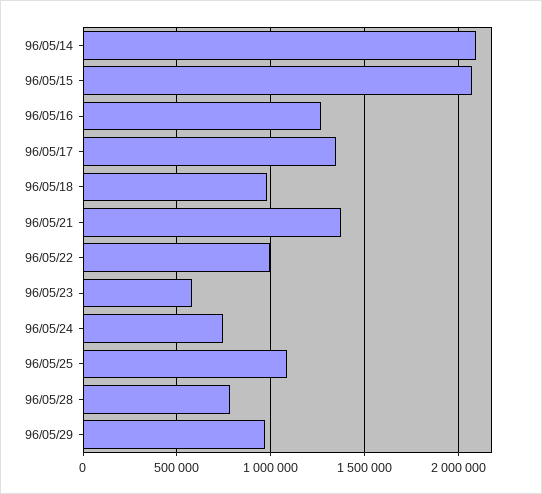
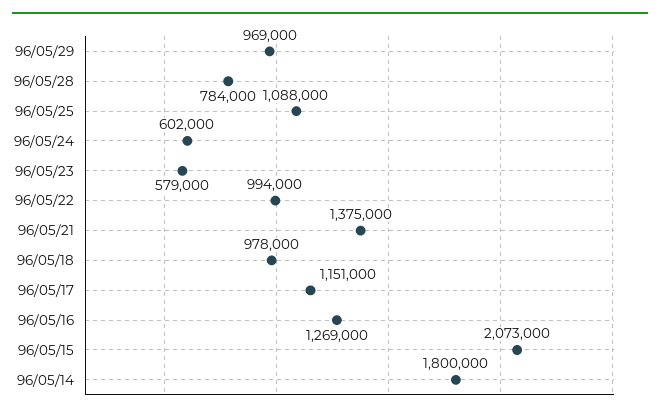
96/05/14: 2100000 -> 1800000
96/05/17: 1350000 -> 1151000
96/05/24: 750000 -> 602000

